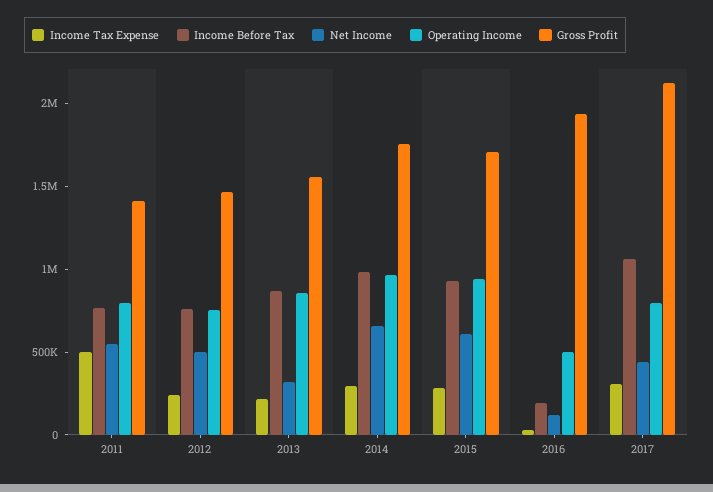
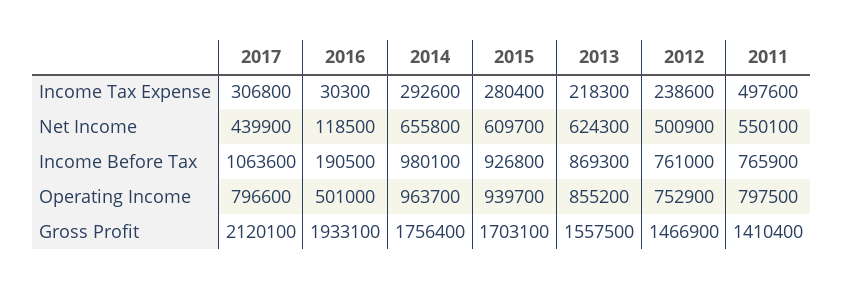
Net Income, 2013: 300000 -> 624300

